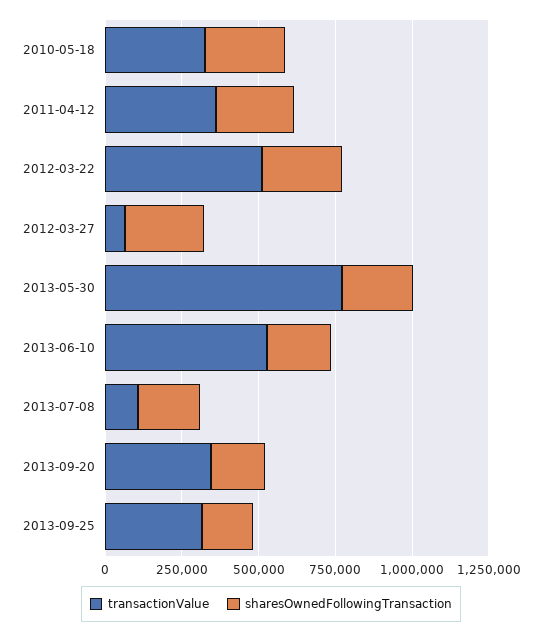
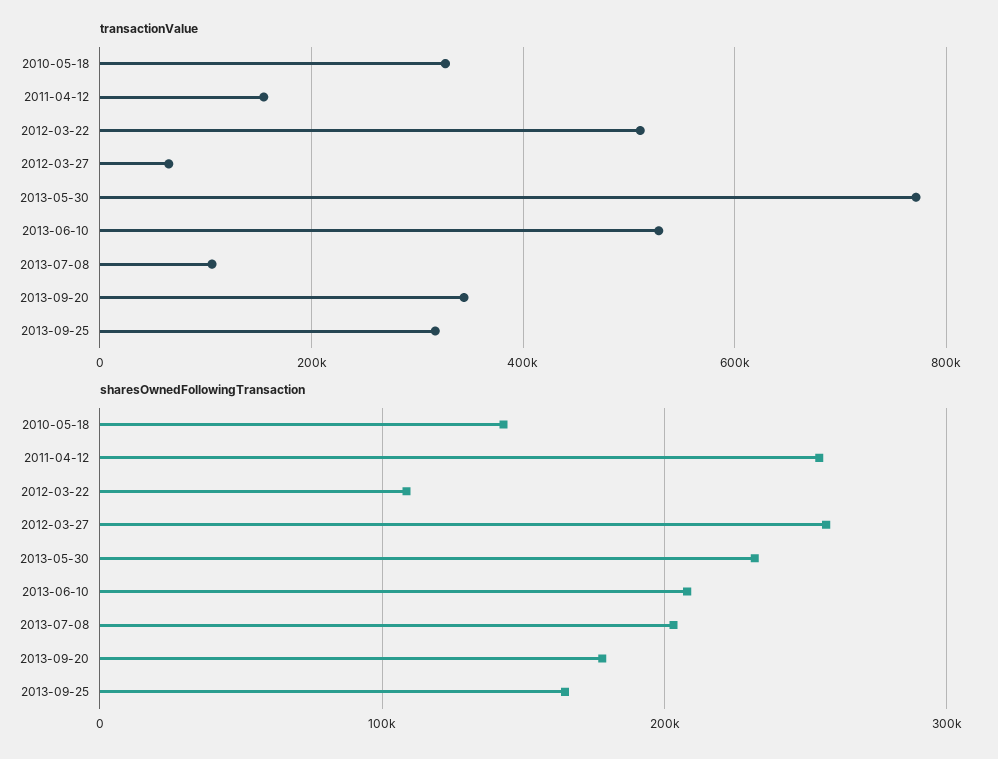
sharesOwnedFollowingTransaction, 2010-05-18: 250000 -> 140000
transactionValue, 2011-04-12: 350000 -> 160000
sharesOwnedFollowingTransaction, 2012-03-22: 250000 -> 110000

